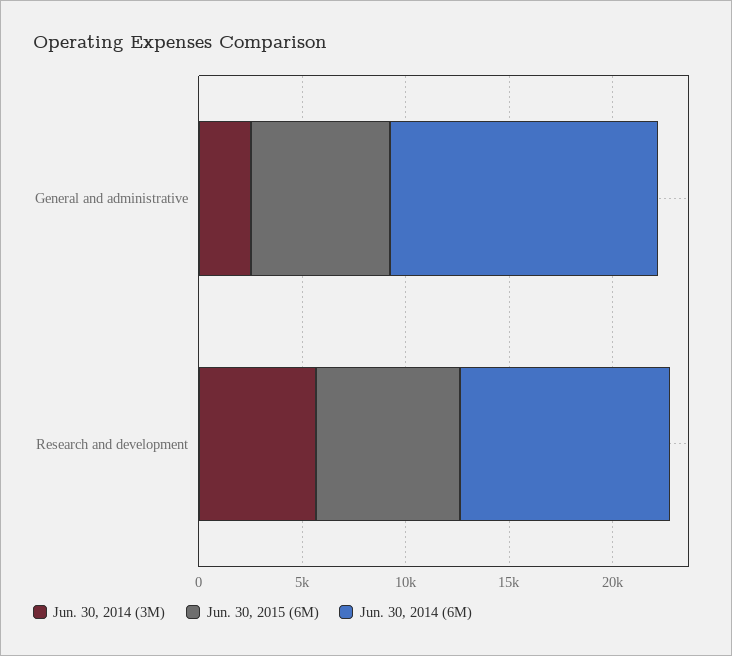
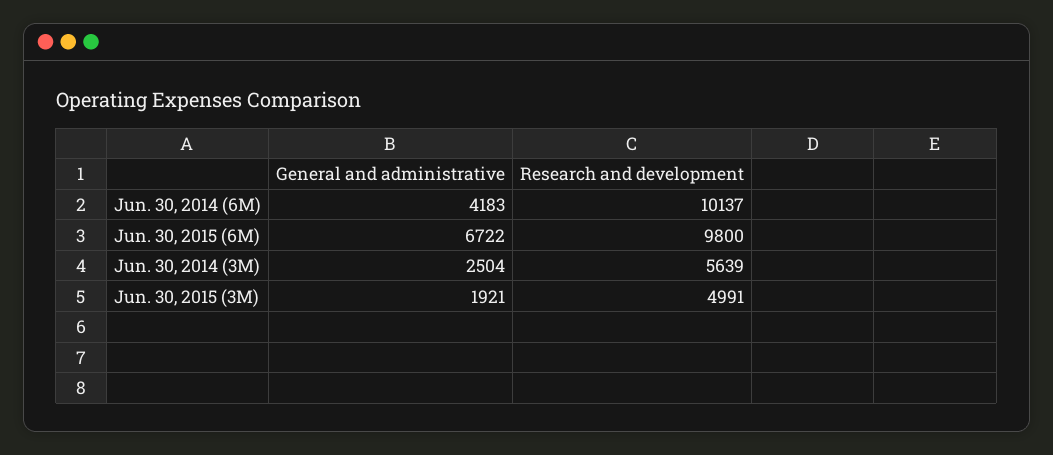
Jun. 30, 2014 (6M), General and administrative: 13000 -> 4183
Jun. 30, 2015 (6M), Research and development: 7000 -> 9800
Jun. 30, 2015 (3M), General and administrative: none -> 1921
Jun. 30, 2015 (3M), Research and development: none -> 4991

